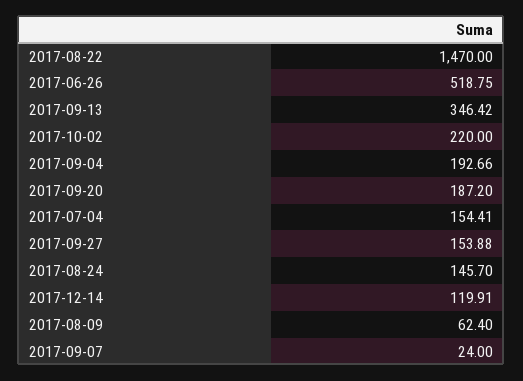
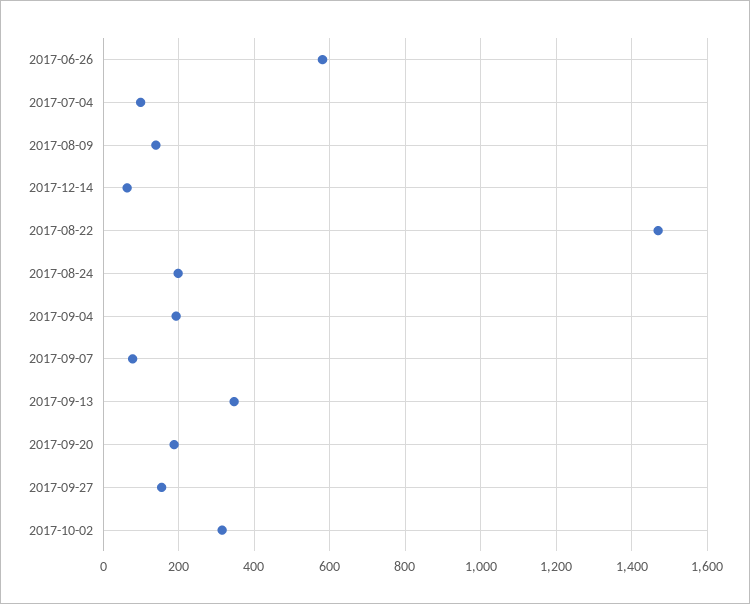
2017-06-26: 518.75 -> 580
2017-10-02: 220 -> 320
2017-07-04: 154.41 -> 100
2017-08-24: 145.7 -> 200
2017-12-14: 119.91 -> 60
2017-08-09: 62.4 -> 140
2017-09-07: 24 -> 80

